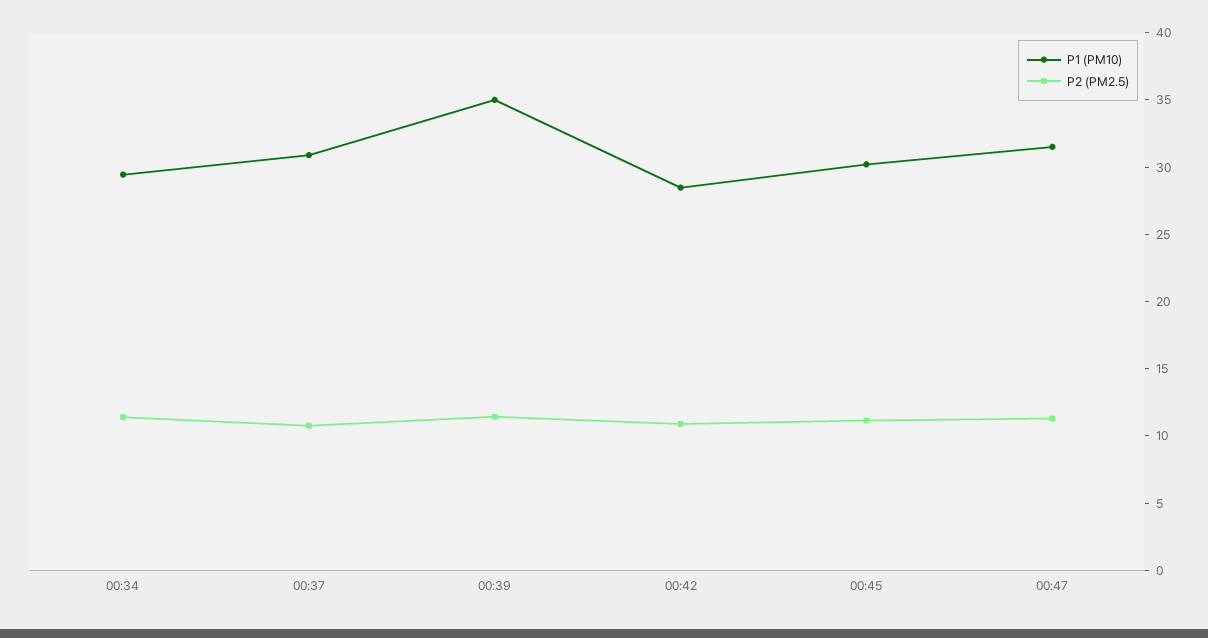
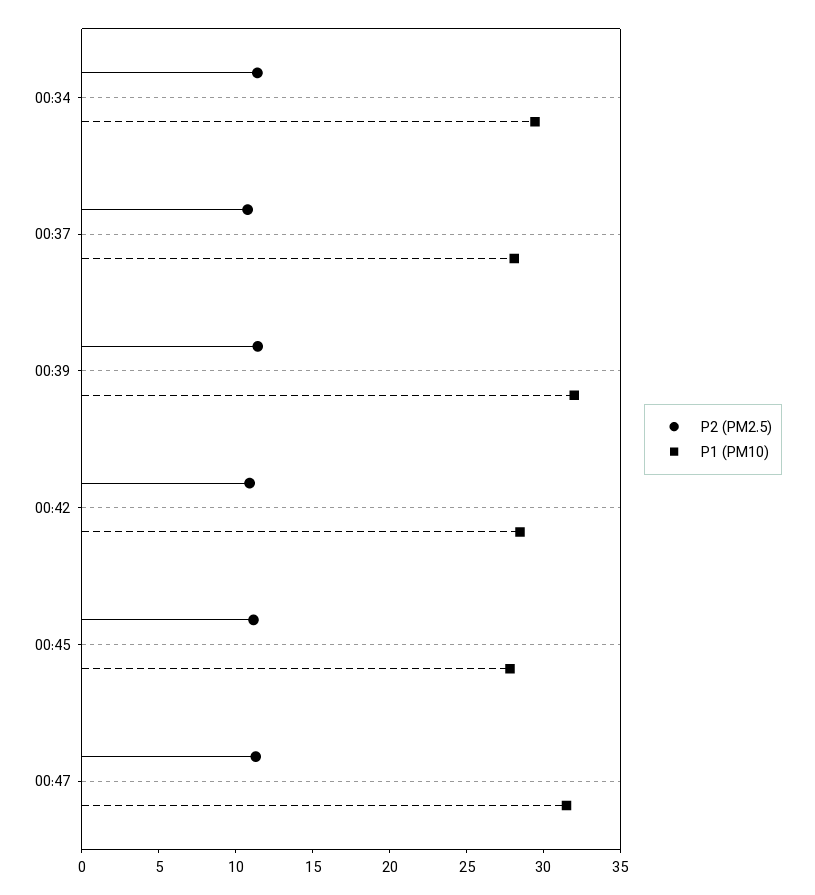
P1 (PM10), 00:37: 31 -> 28
P1 (PM10), 00:39: 35 -> 32
P1 (PM10), 00:45: 30 -> 28

